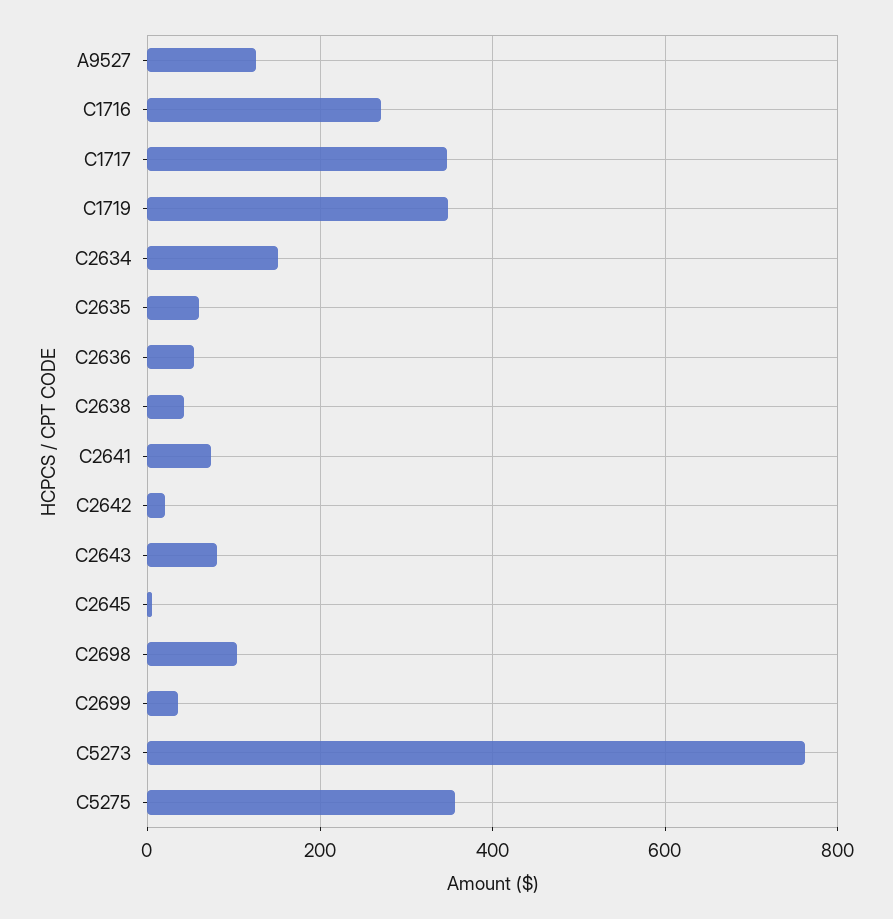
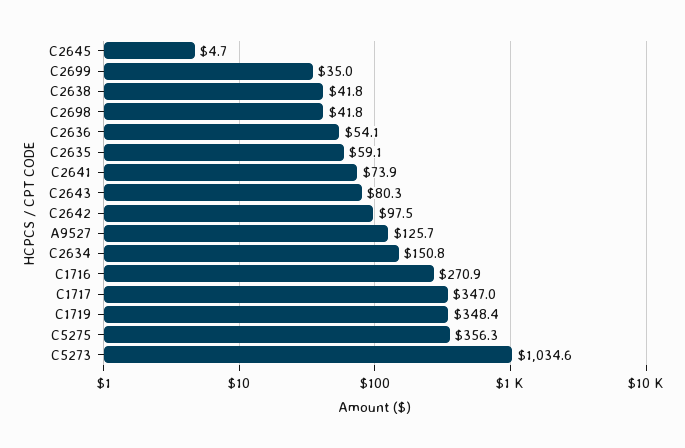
C2642: 20 -> 97.5
C2698: 100 -> 41.8
C5273: 760 -> 1034.6

